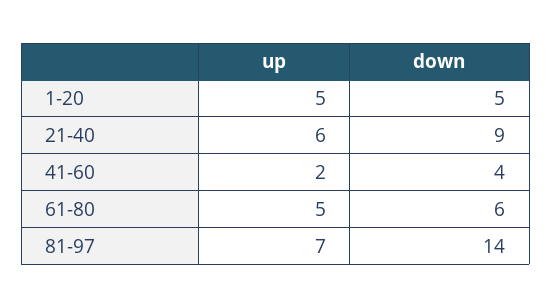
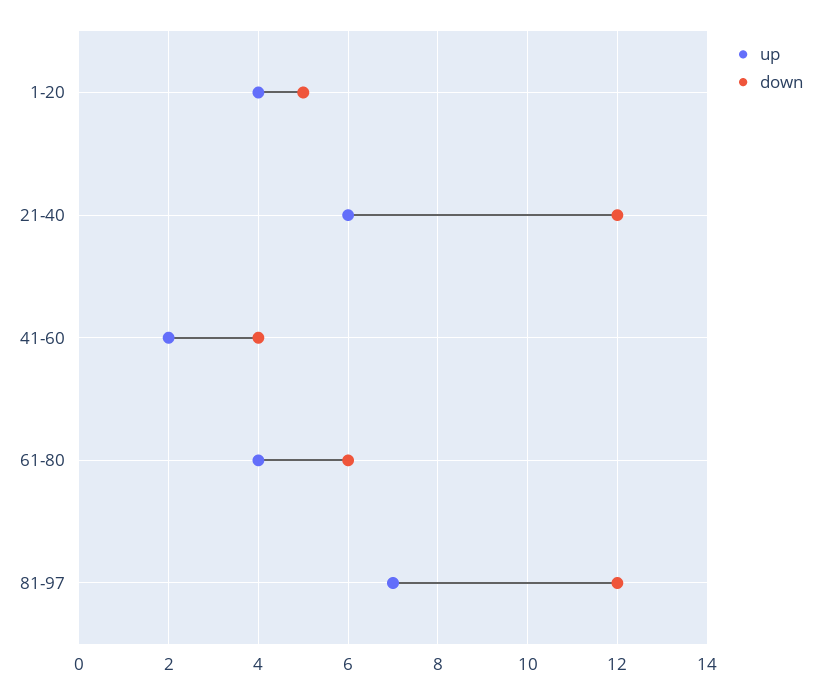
up, 1-20: 5 -> 4
down, 21-40: 9 -> 12
up, 61-80: 5 -> 4
down, 81-97: 14 -> 12

